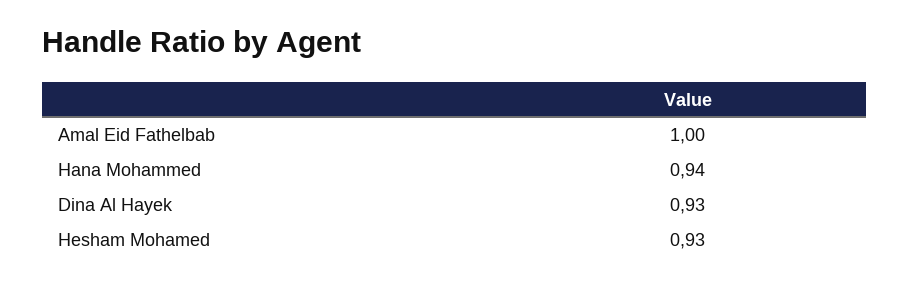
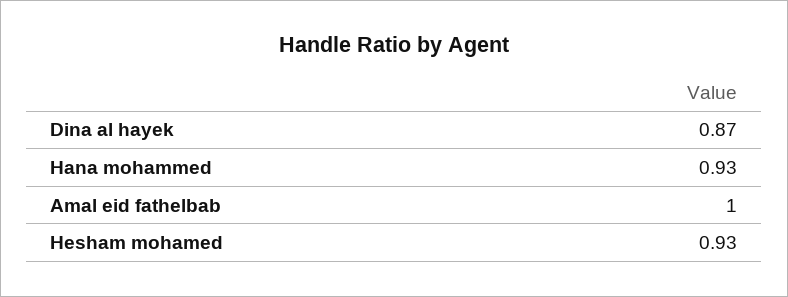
Hana Mohammed: 0.94 -> 0.93
Dina Al Hayek: 0.93 -> 0.87

